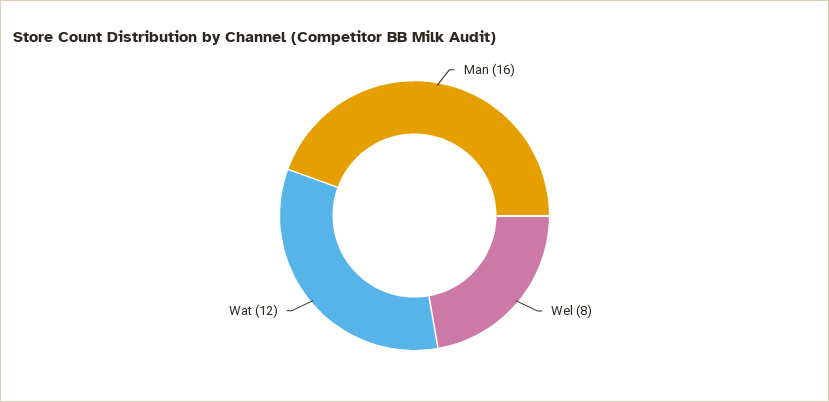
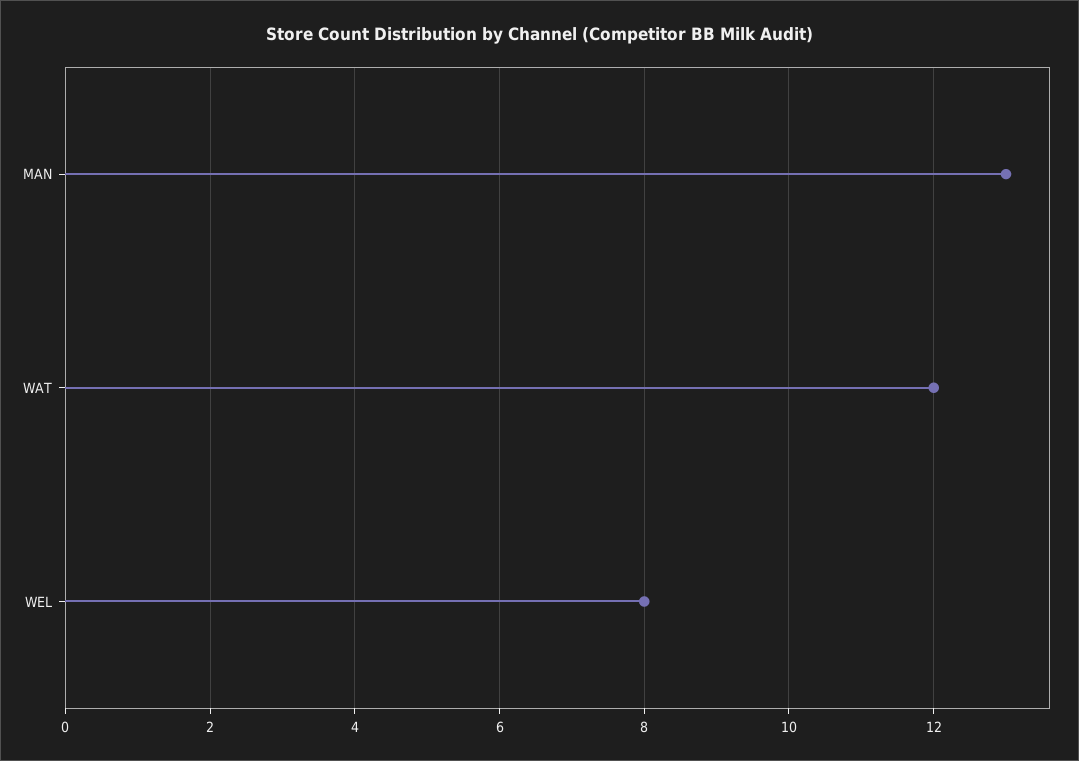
Man: 16 -> 13

